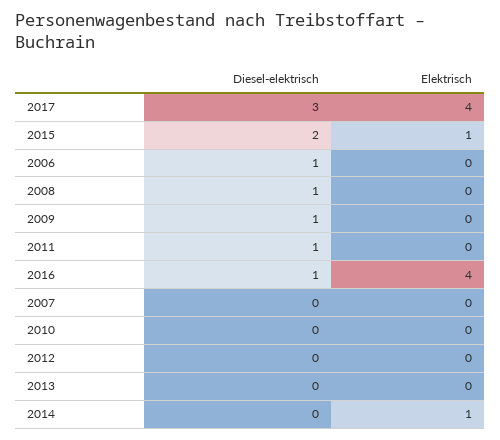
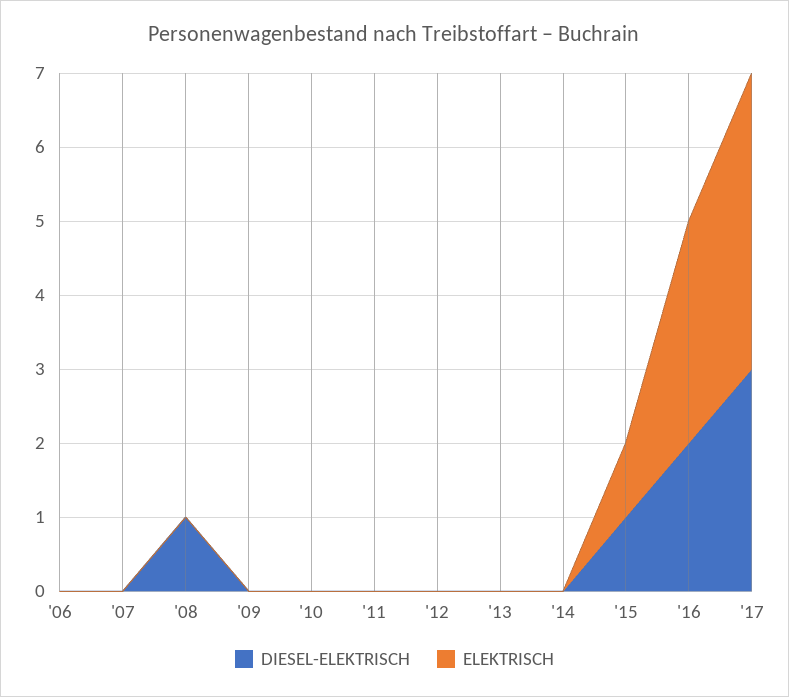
Diesel-elektrisch, 2015: 2 -> 1
Diesel-elektrisch, 2006: 1 -> 0
Diesel-elektrisch, 2009: 1 -> 0
Diesel-elektrisch, 2011: 1 -> 0
Diesel-elektrisch, 2016: 1 -> 2
Elektrisch, 2016: 4 -> 3
Elektrisch, 2014: 1 -> 0

